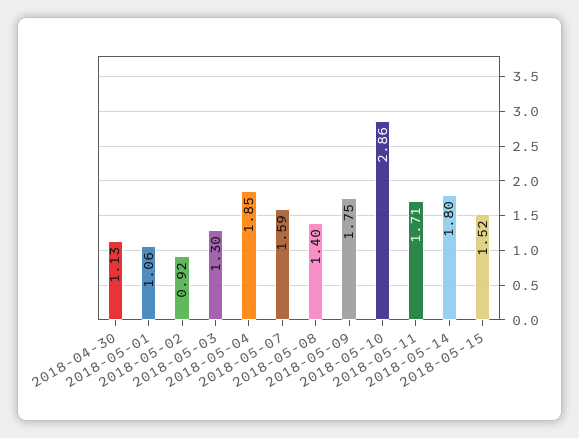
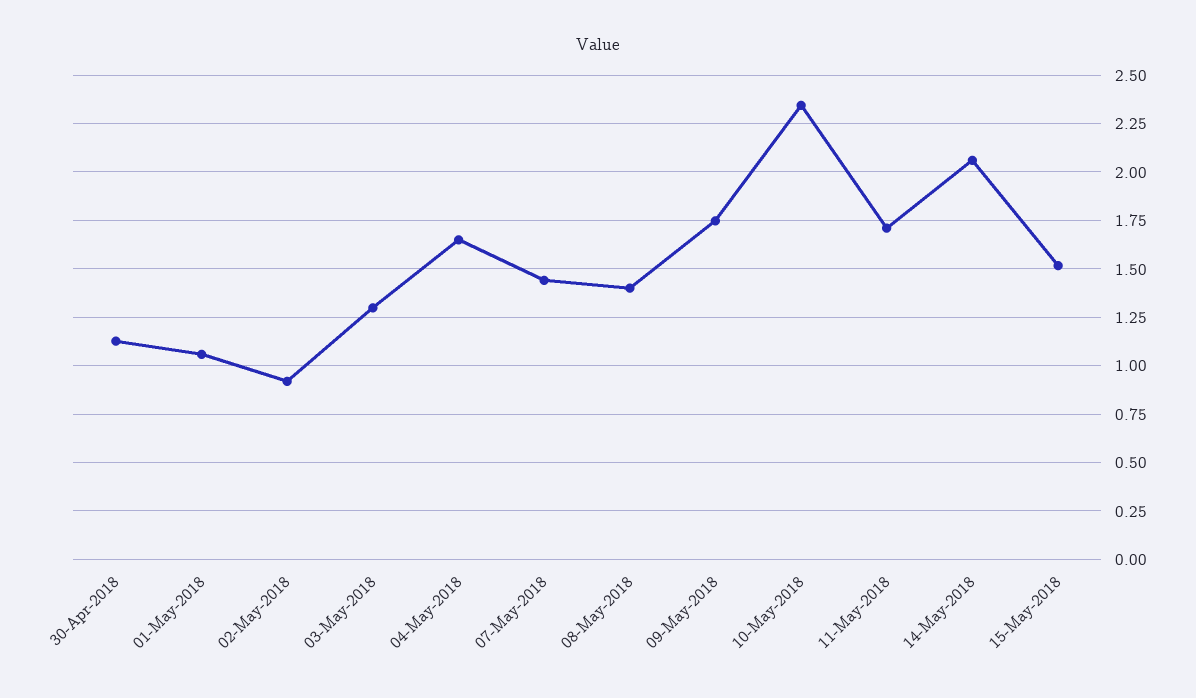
2018-05-04: 1.85 -> 1.65
2018-05-07: 1.59 -> 1.45
2018-05-10: 2.86 -> 2.35
2018-05-14: 1.8 -> 2.05

